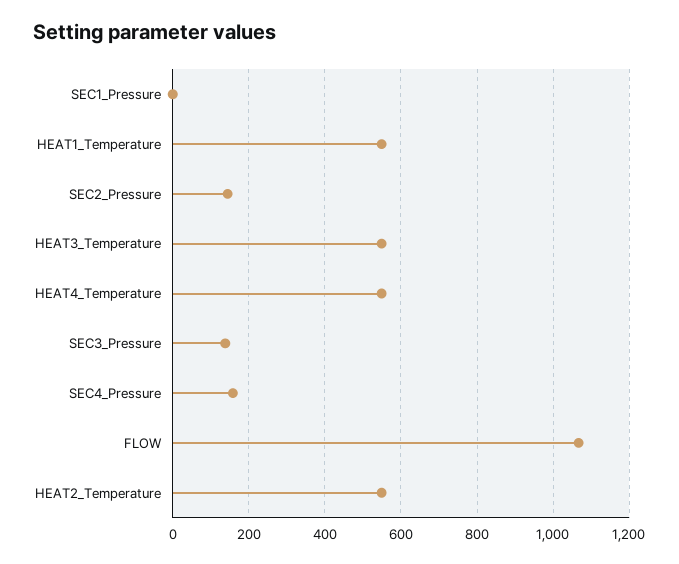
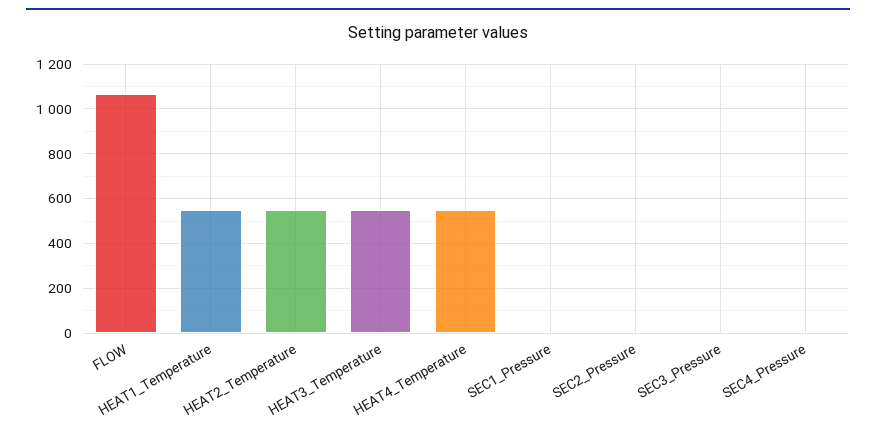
SEC2_Pressure: 140 -> 0
SEC3_Pressure: 140 -> 0
SEC4_Pressure: 160 -> 0

